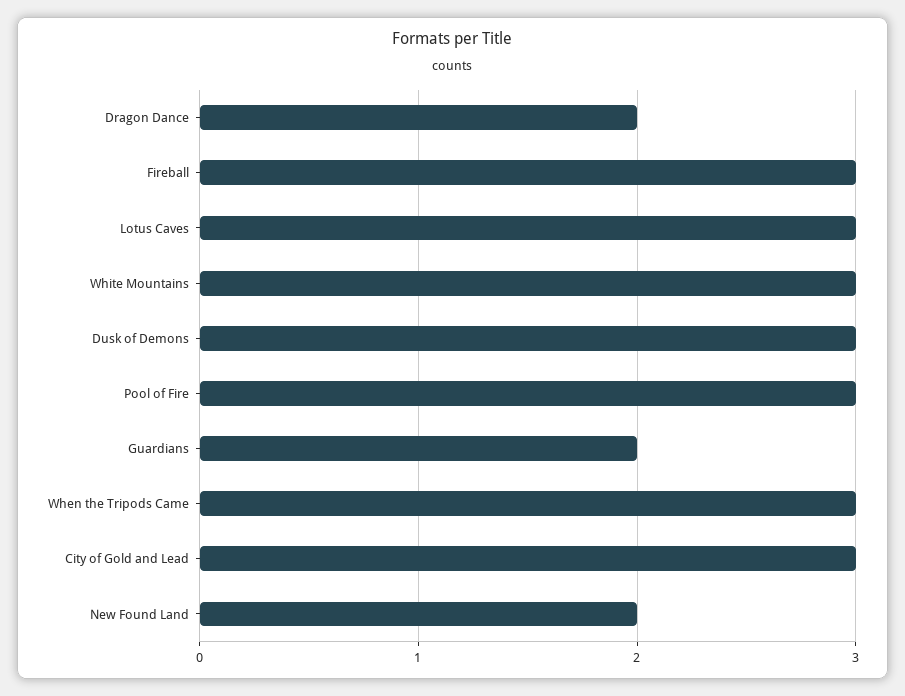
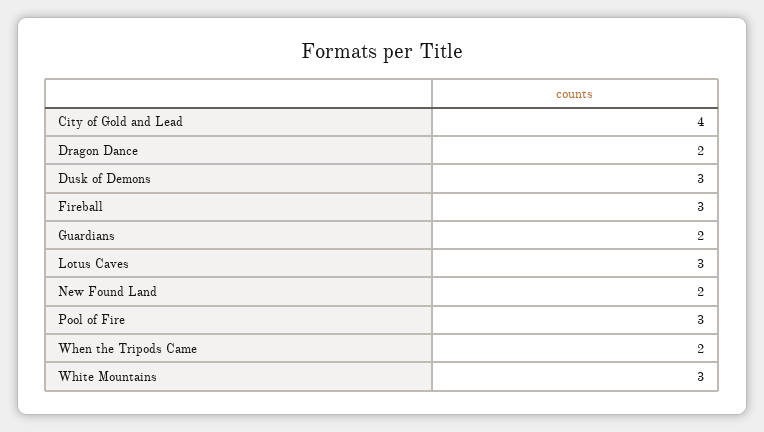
When the Tripods Came: 3 -> 2
City of Gold and Lead: 3 -> 4

